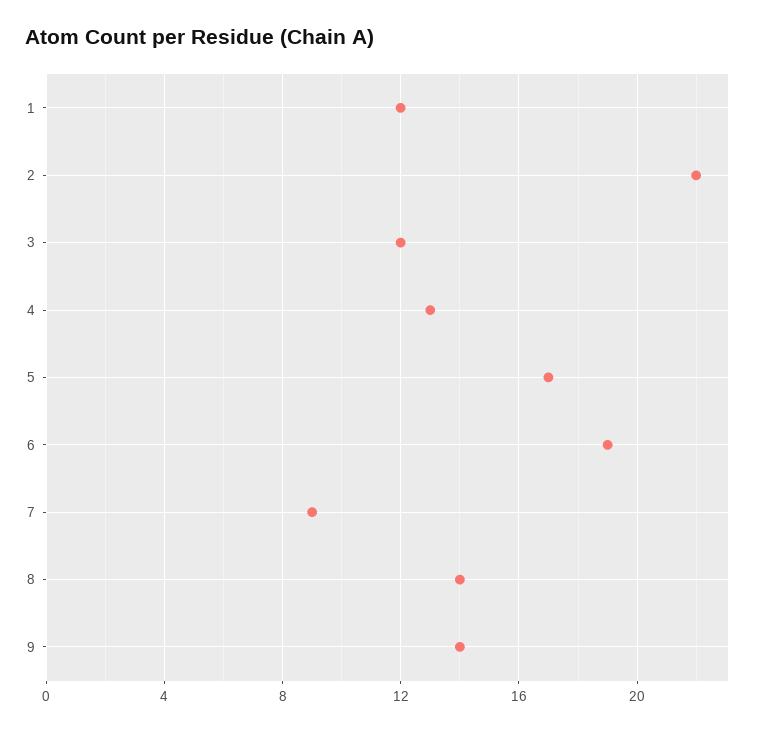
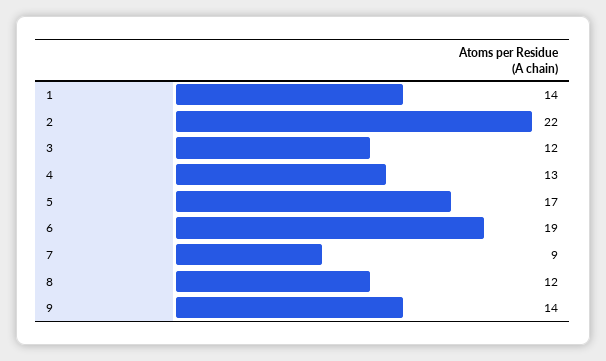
1: 12 -> 14
8: 14 -> 12

